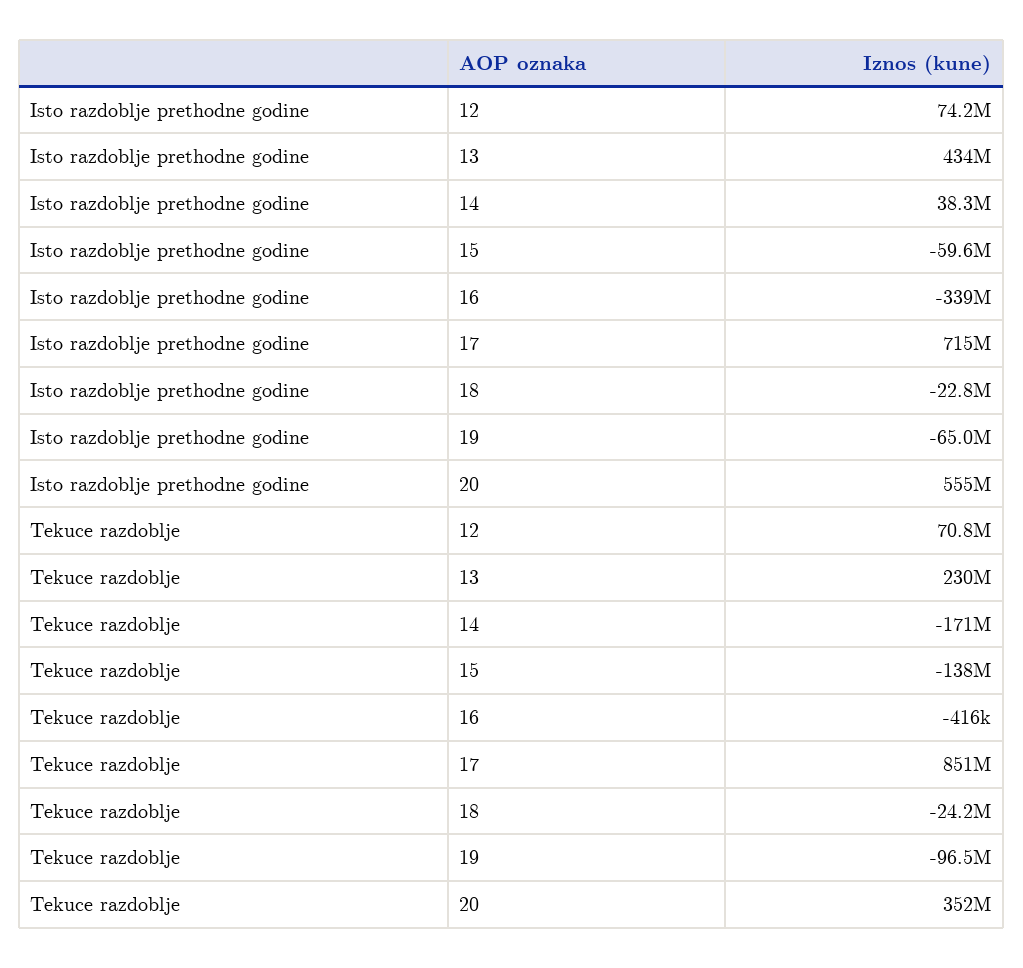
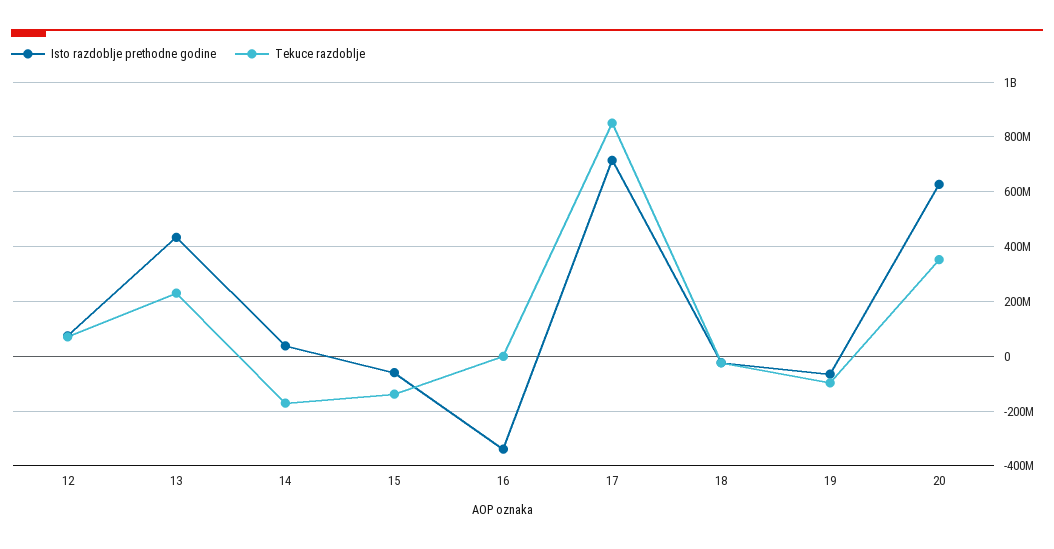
Isto razdoblje prethodne godine, 20: 555000000 -> 625000000

